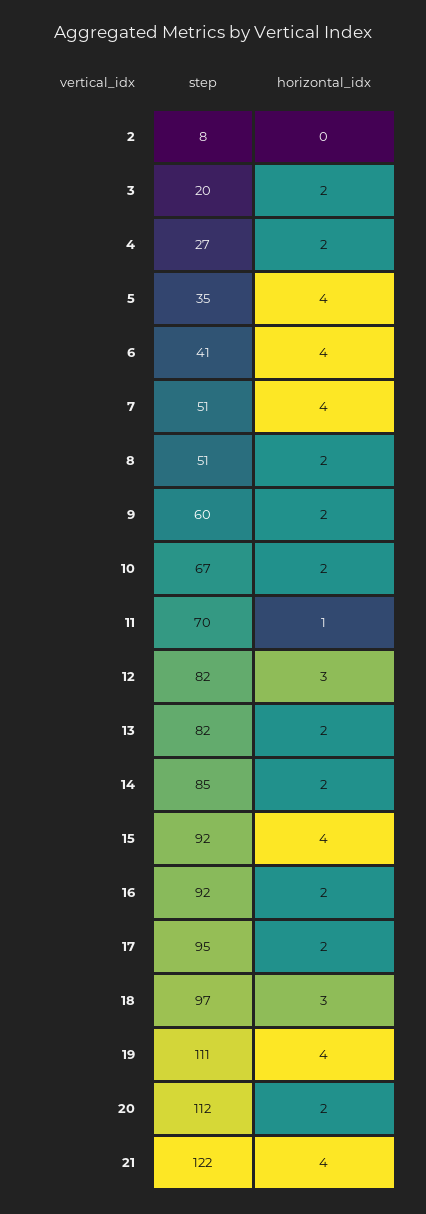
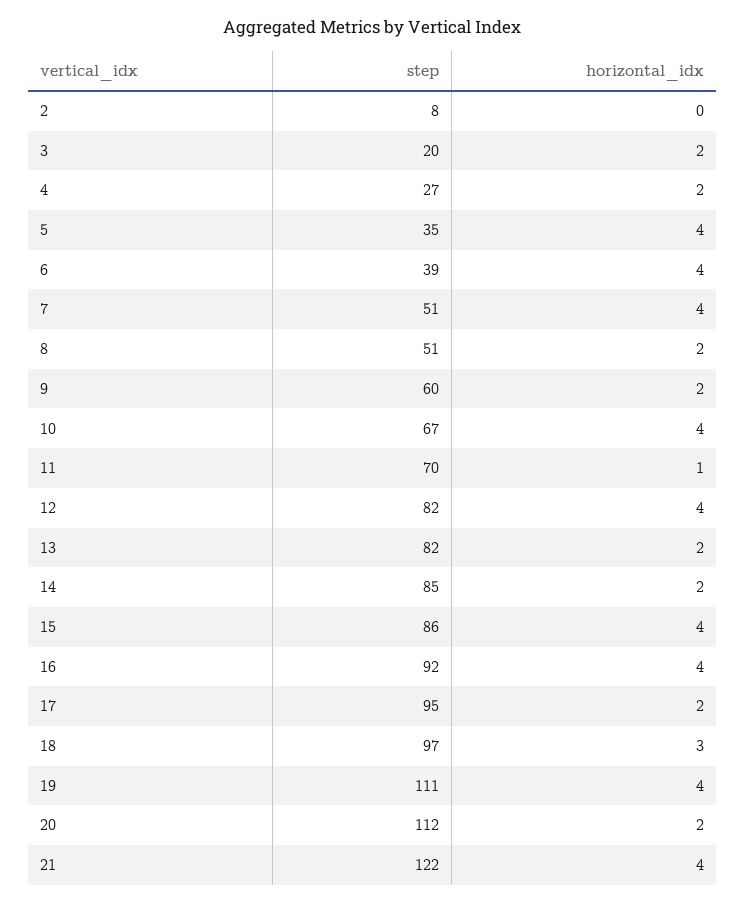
step, 6: 41 -> 39
horizontal_idx, 10: 2 -> 4
horizontal_idx, 12: 3 -> 4
step, 15: 92 -> 86
horizontal_idx, 16: 2 -> 4

